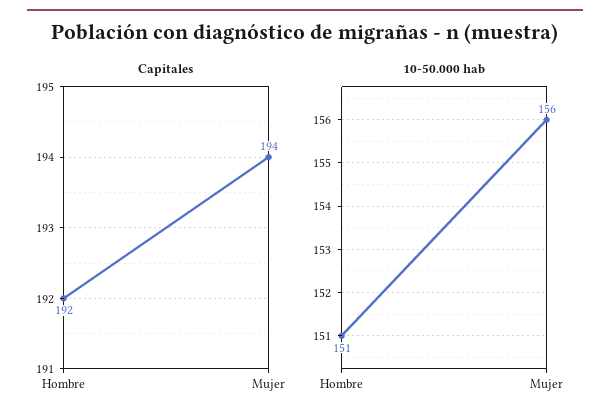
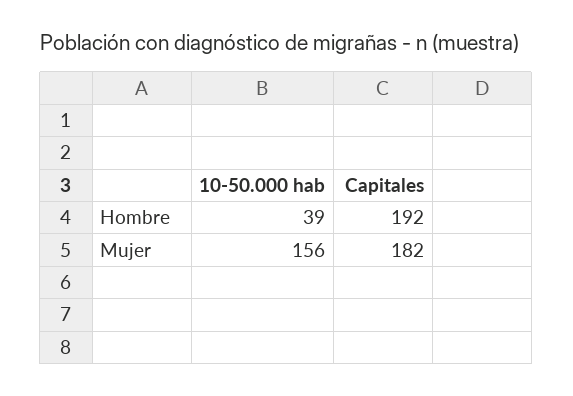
Capitales, Mujer: 194 -> 182
10-50.000 hab, Hombre: 151 -> 39

